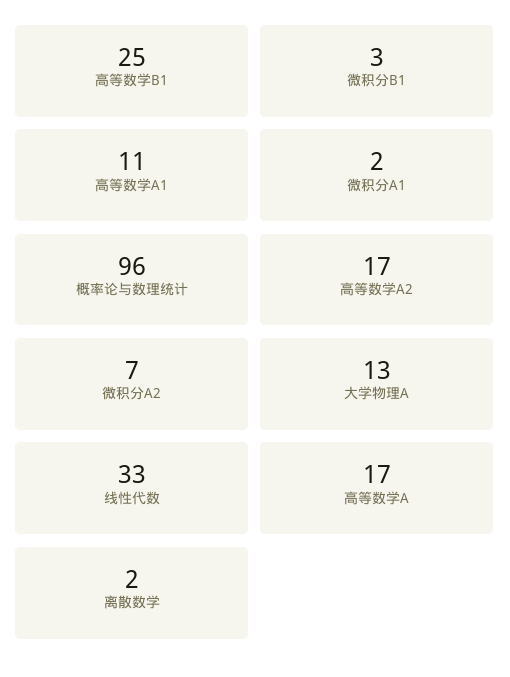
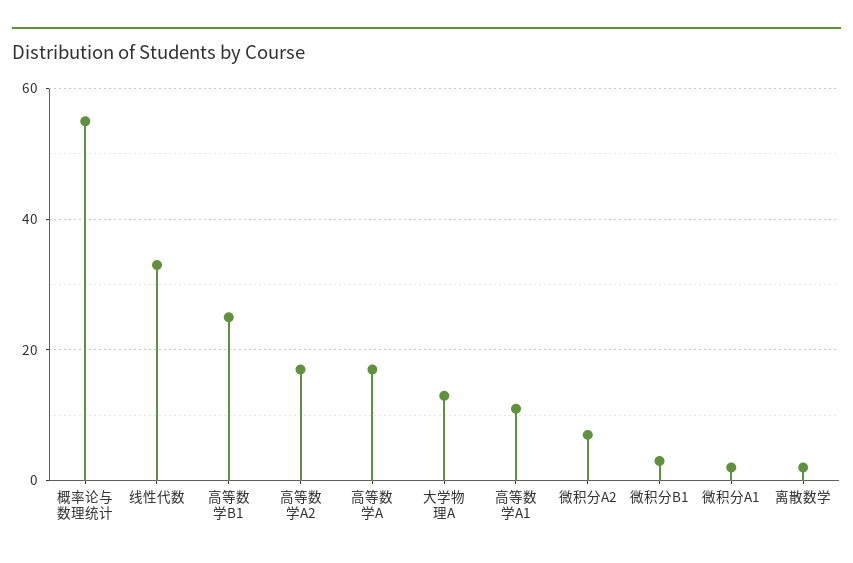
概率论与数理统计: 96 -> 55

